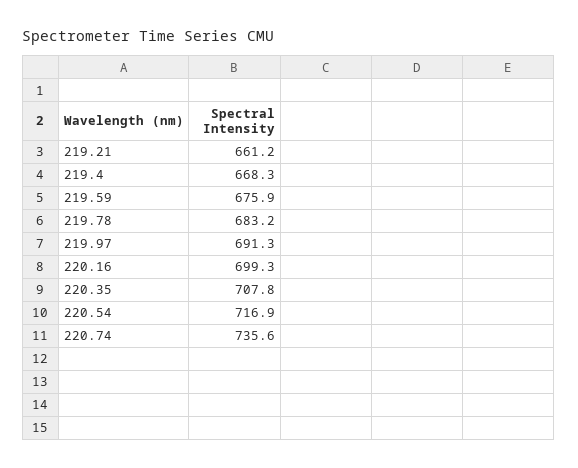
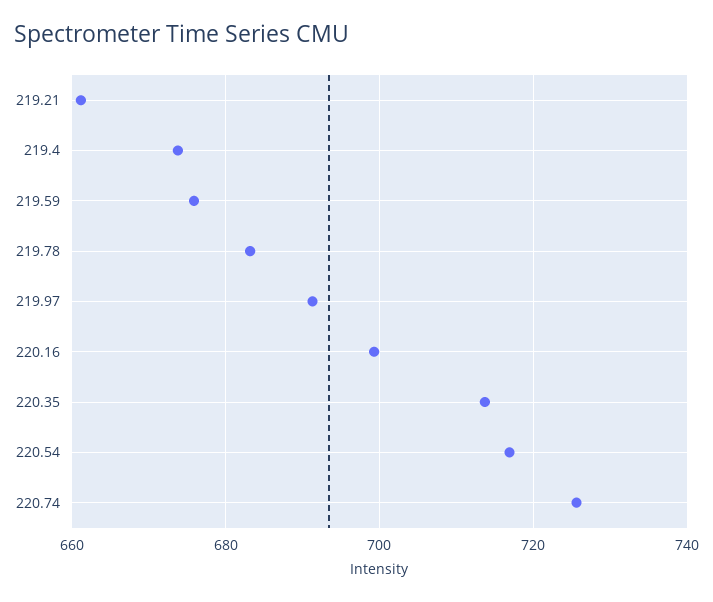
219.4: 668.3 -> 674
220.35: 707.8 -> 714
220.74: 735.6 -> 726

